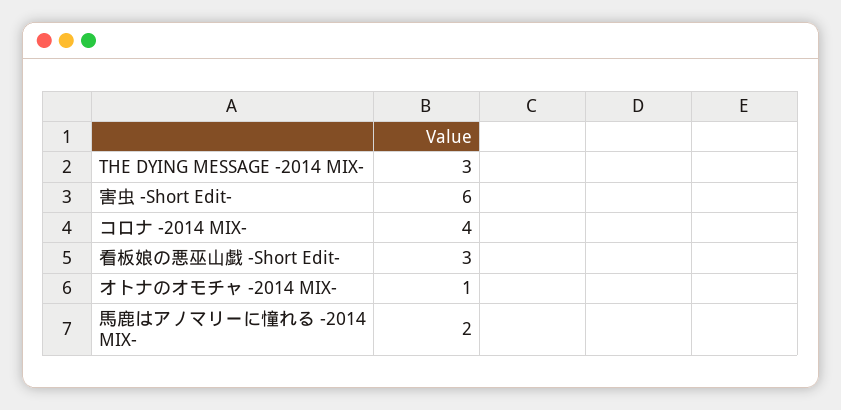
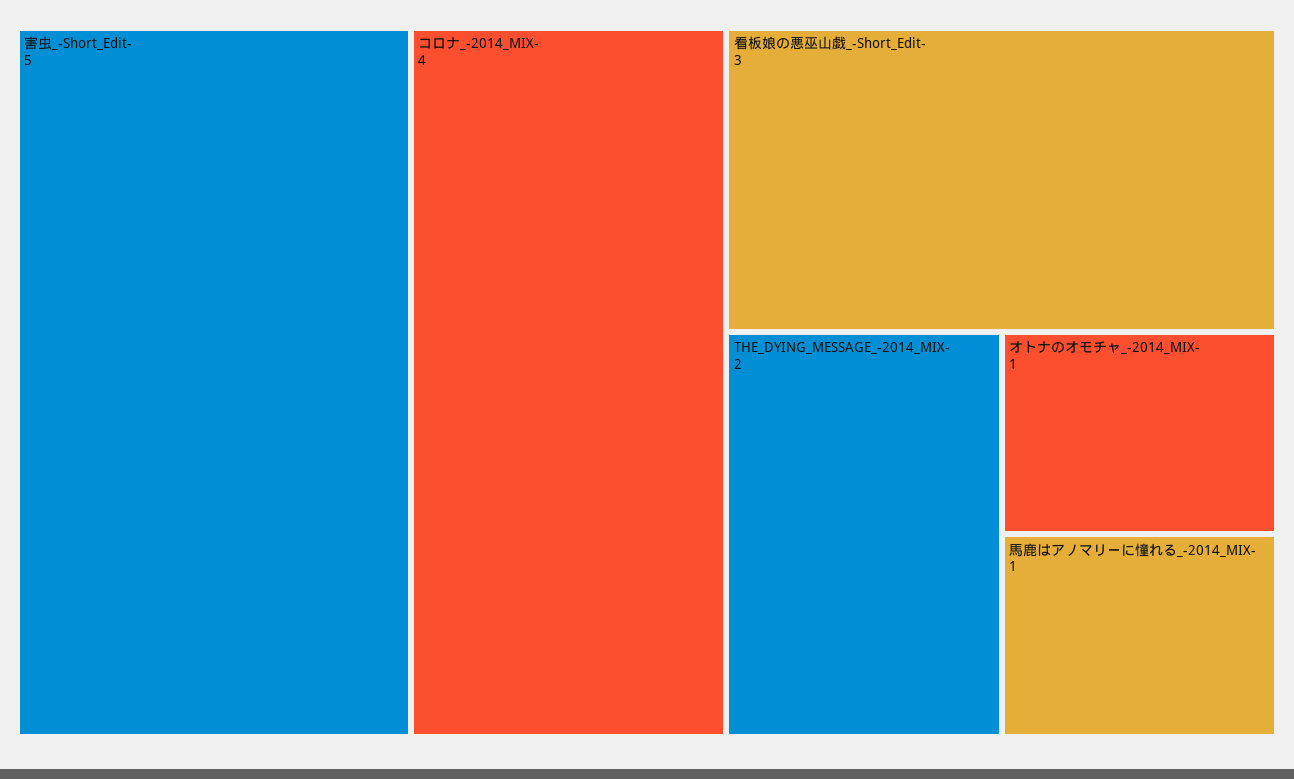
THE DYING MESSAGE -2014 MIX-: 3 -> 2
害虫 -Short Edit-: 6 -> 5
馬鹿はアノマリーに憧れる -2014 MIX-: 2 -> 1

